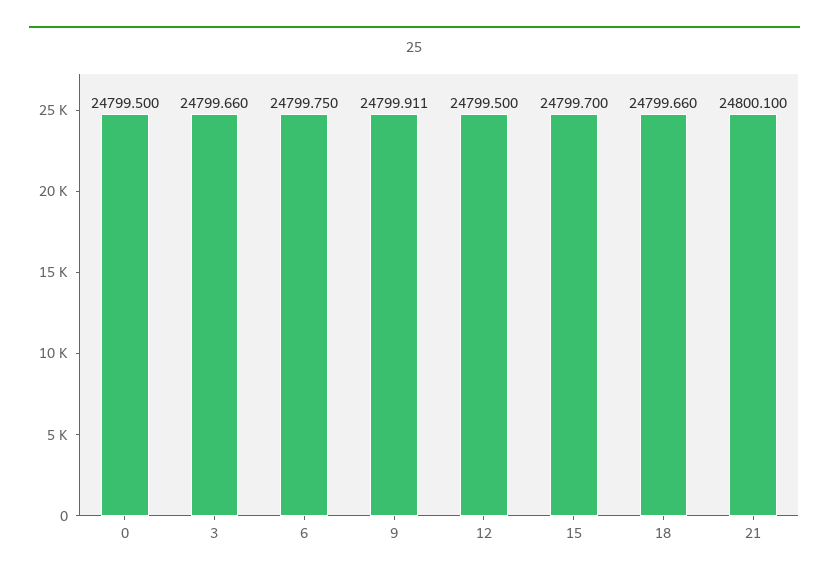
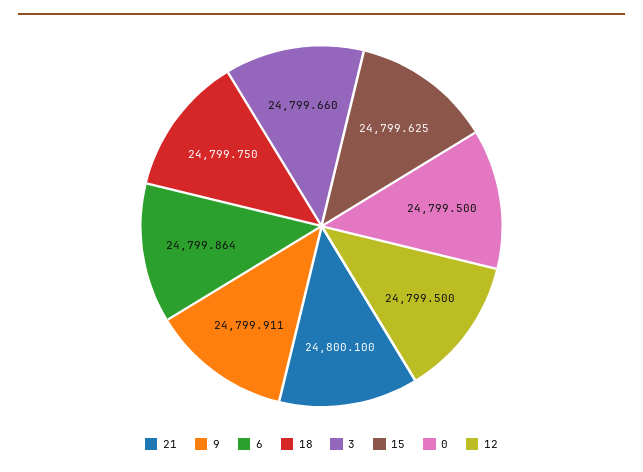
6: 24799.75 -> 24799.864
15: 24799.7 -> 24799.625
18: 24799.66 -> 24799.75

